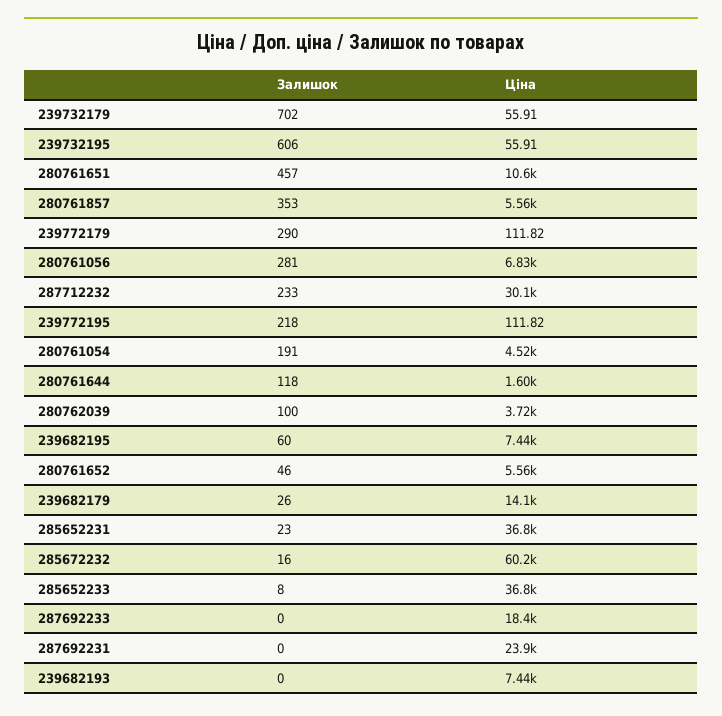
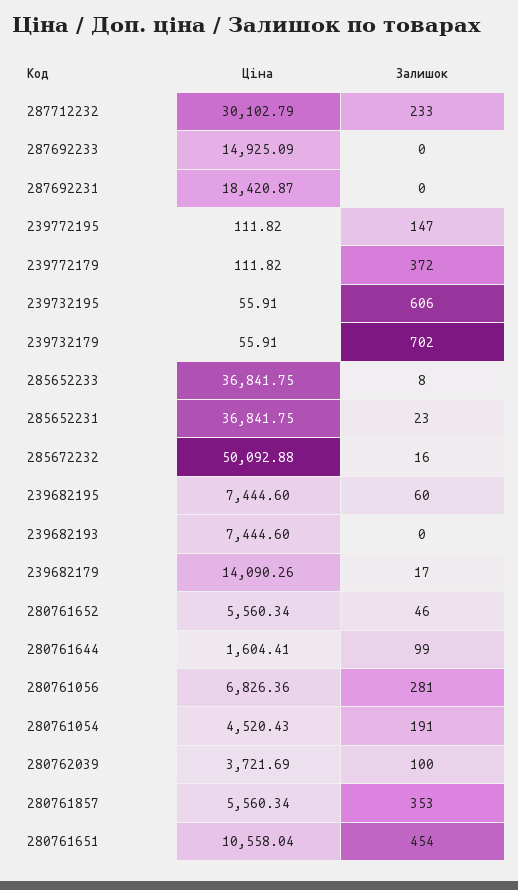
Залишок, 280761651: 457 -> 454
Залишок, 239772179: 290 -> 372
Залишок, 239772195: 218 -> 147
Залишок, 280761644: 118 -> 99
Залишок, 239682179: 26 -> 17
Ціна, 285672232: 60200 -> 50092.88
Ціна, 287692233: 18400 -> 14925.09
Ціна, 287692231: 23900 -> 18420.87

